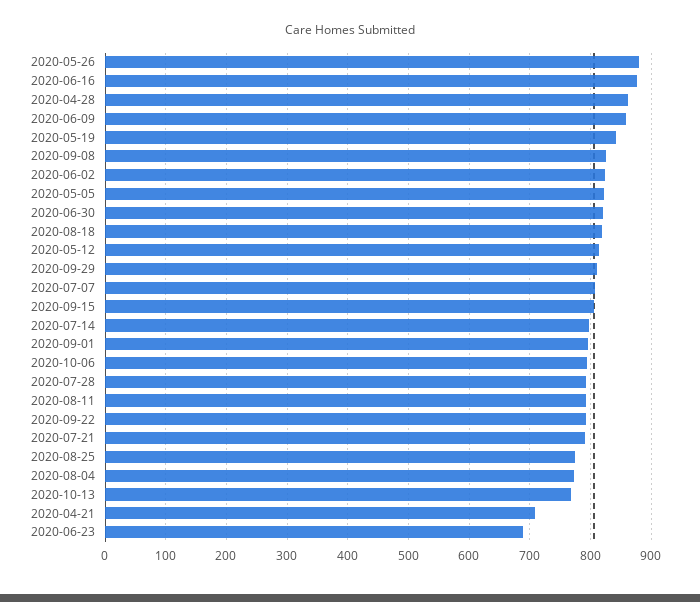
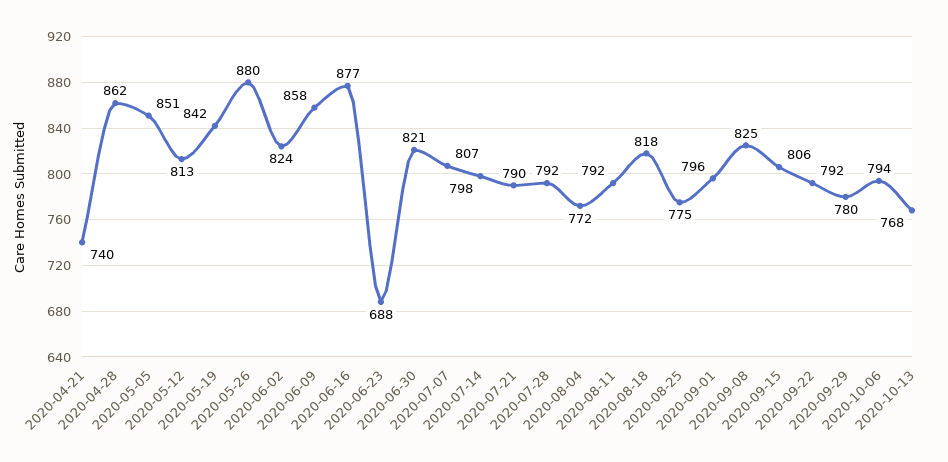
2020-05-05: 820 -> 851
2020-09-29: 810 -> 780
2020-04-21: 710 -> 740

